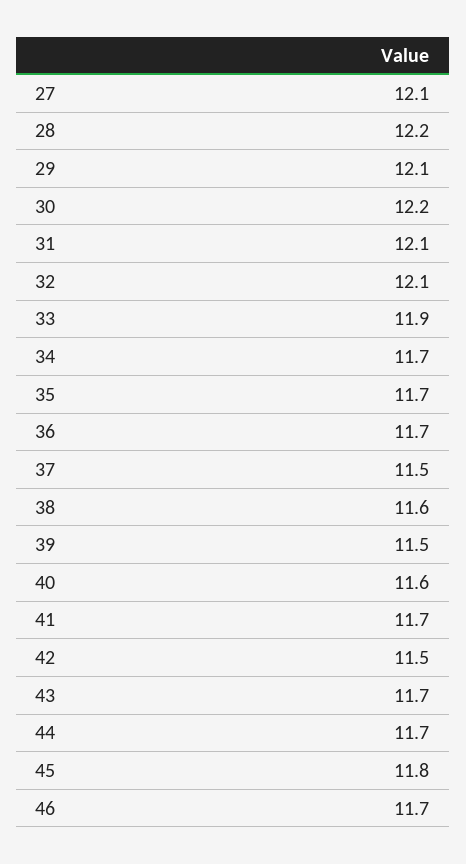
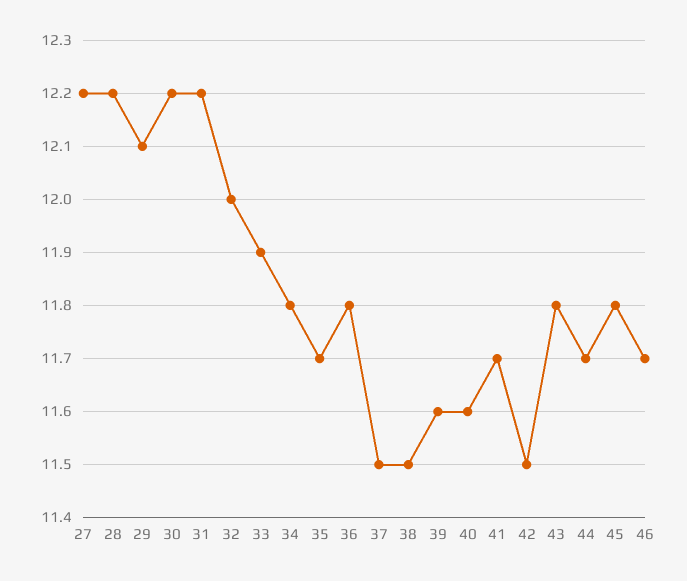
27: 12.1 -> 12.2
31: 12.1 -> 12.2
32: 12.1 -> 12
34: 11.7 -> 11.8
36: 11.7 -> 11.8
38: 11.6 -> 11.5
39: 11.5 -> 11.6
43: 11.7 -> 11.8

